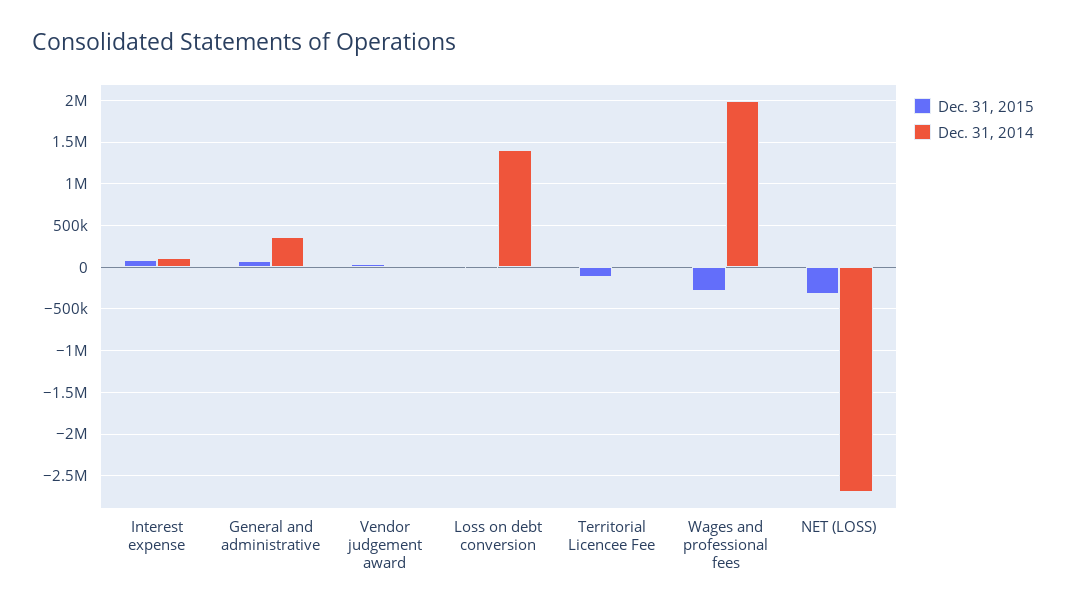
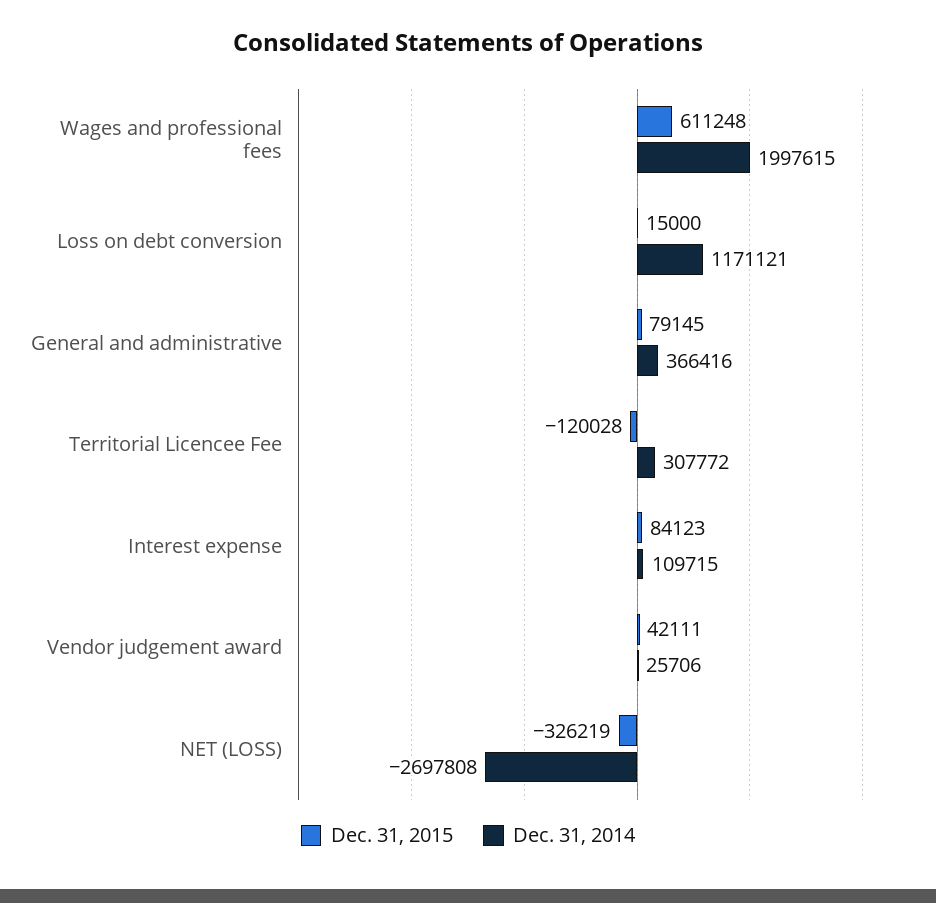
Dec. 31, 2014, Loss on debt conversion: 1400000 -> 1171121
Dec. 31, 2014, Territorial Licencee Fee: 0 -> 307772
Dec. 31, 2015, Wages and professional fees: -300000 -> 611248

